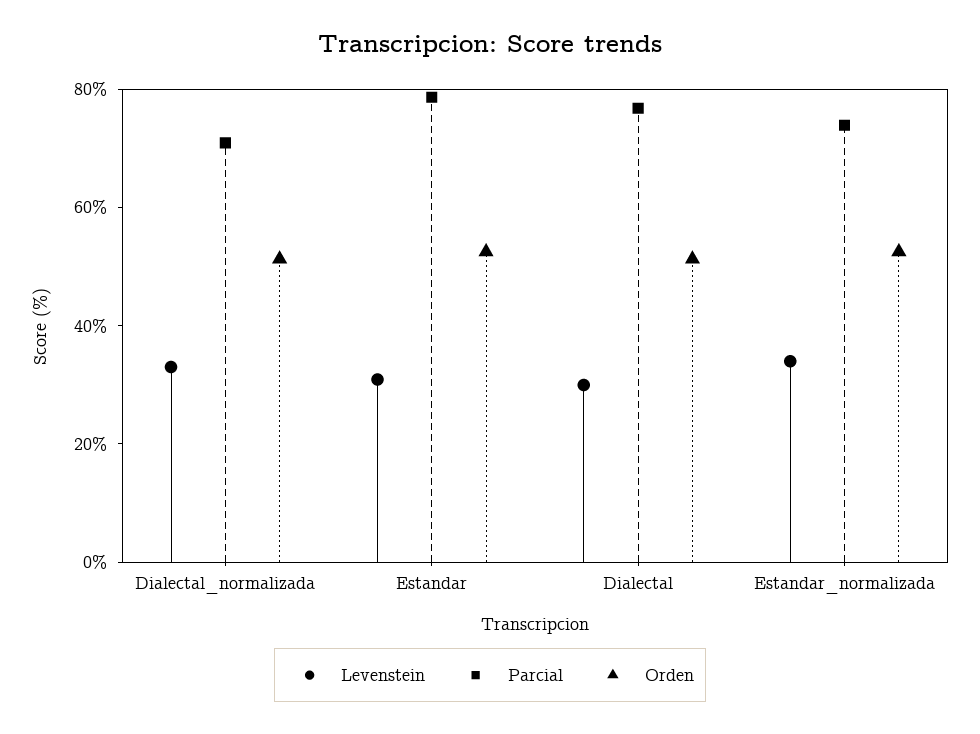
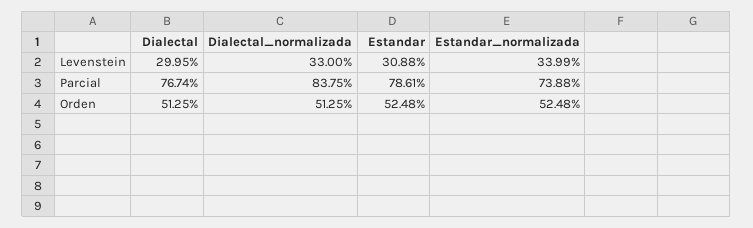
Parcial, Dialectal_normalizada: 70 -> 83.75

